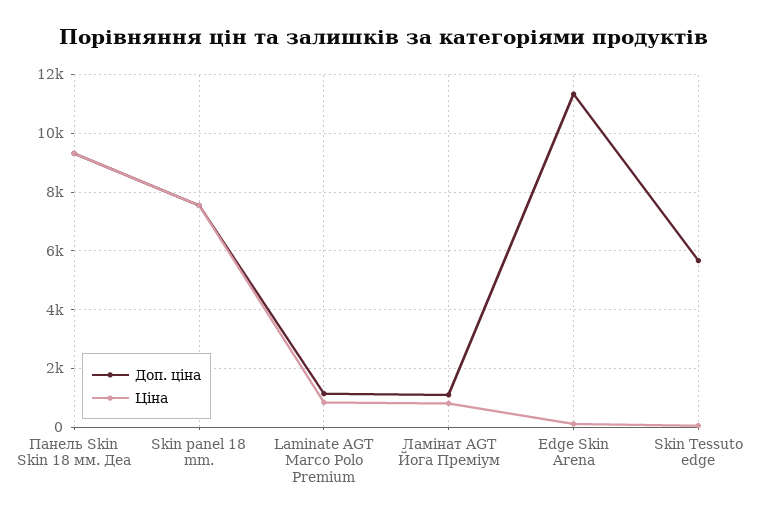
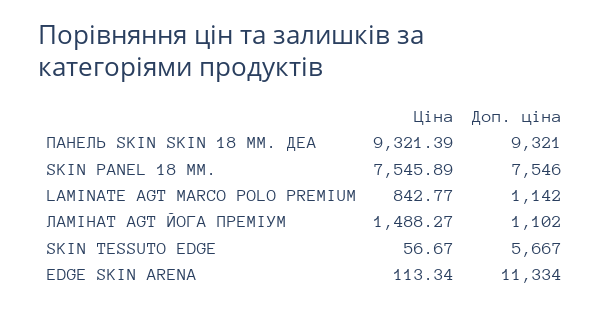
Ціна, Ламінат AGT Йога Преміум: 750 -> 1488.27

